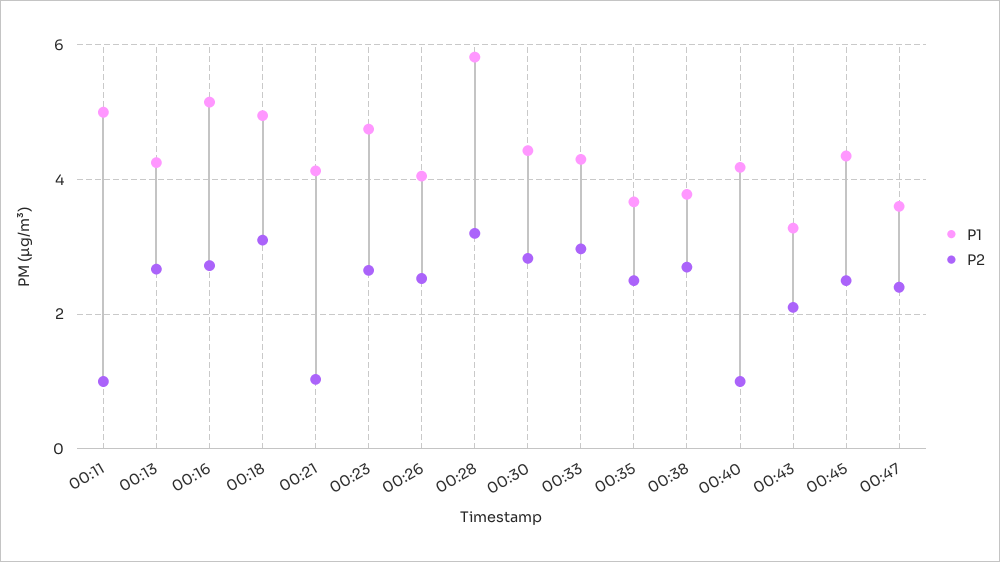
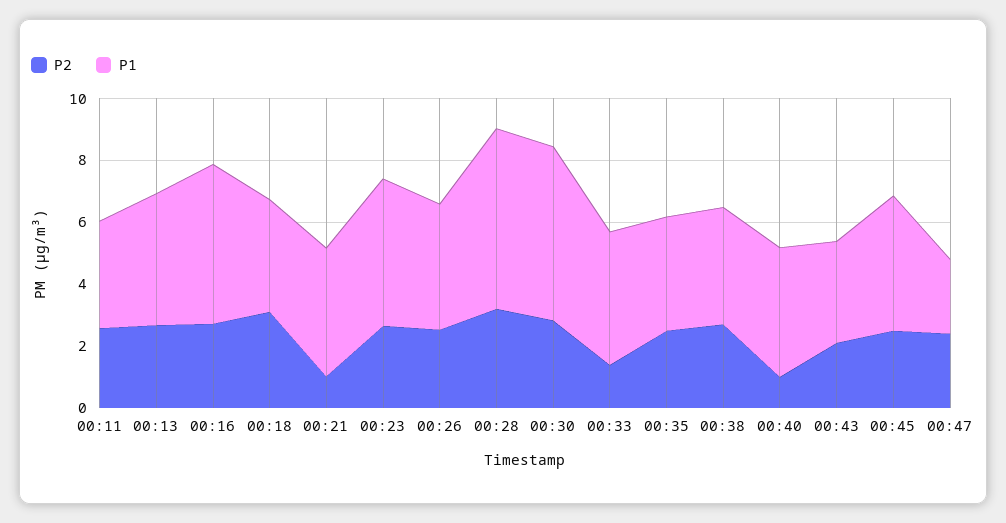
P1, 00:11: 5 -> 3.5
P2, 00:11: 1 -> 2.5
P1, 00:18: 5 -> 3.5
P1, 00:30: 4.4 -> 5.5
P2, 00:33: 3 -> 1.5
P1, 00:47: 3.6 -> 2.5

